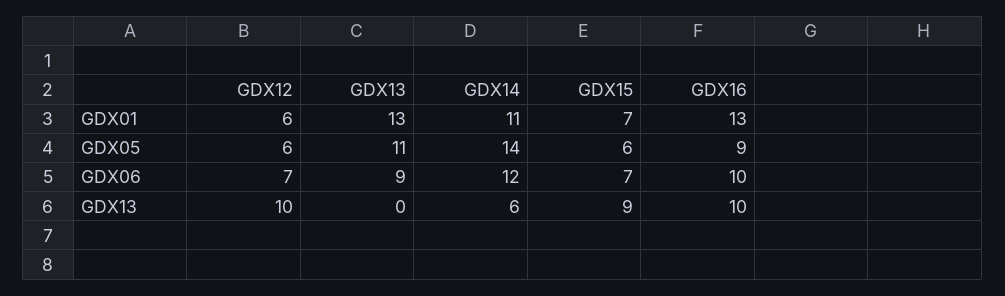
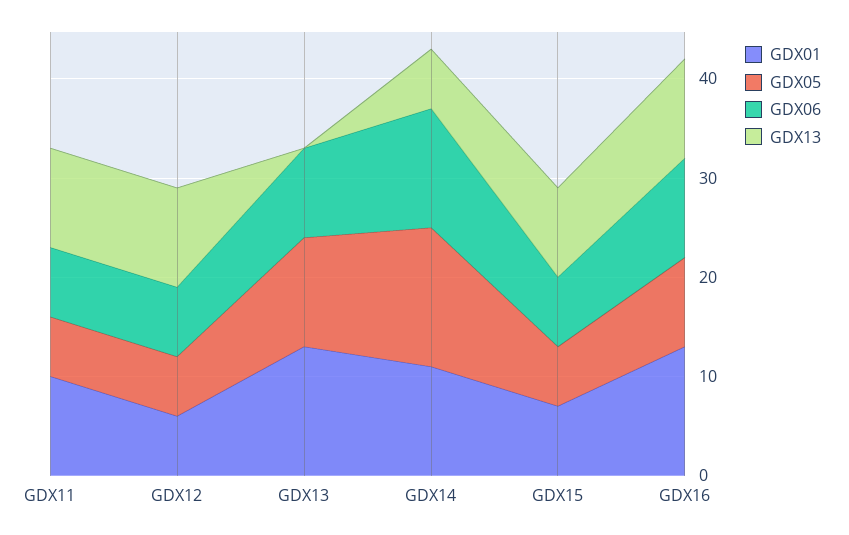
GDX01, GDX11: none -> 10
GDX05, GDX11: none -> 6
GDX06, GDX11: none -> 7
GDX13, GDX11: none -> 10

